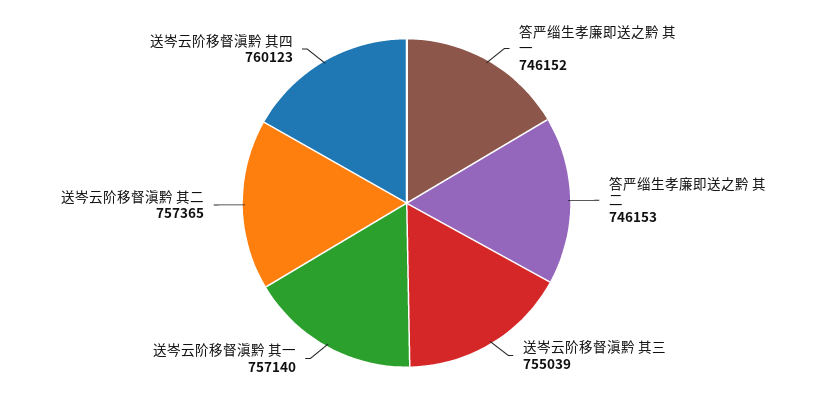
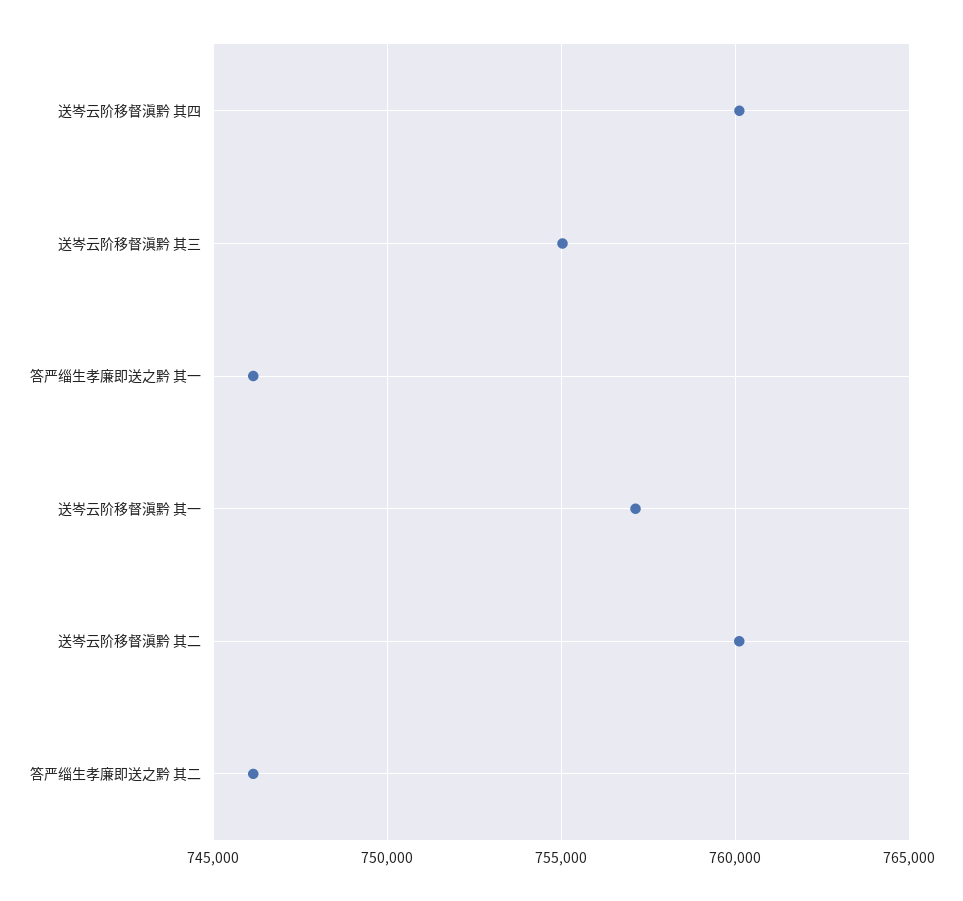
送岑云阶移督滇黔 其二: 757365 -> 760000

